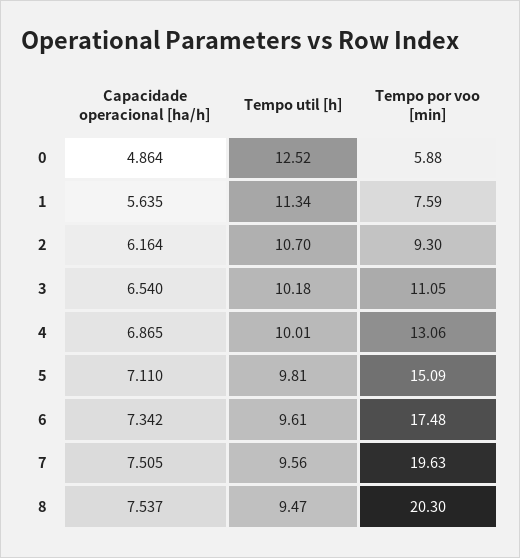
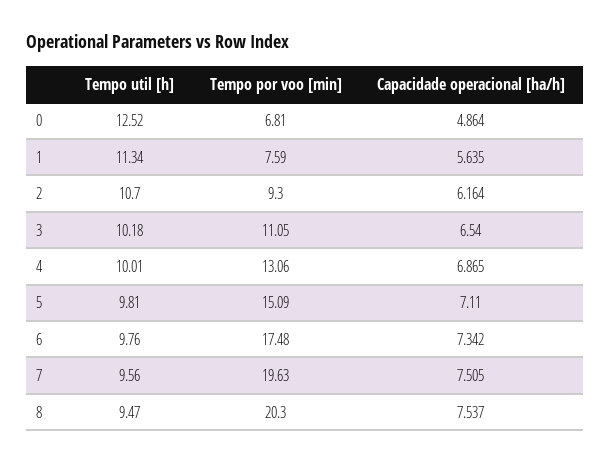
Tempo por voo [min], 0: 5.88 -> 6.81
Tempo util [h], 6: 9.61 -> 9.76

